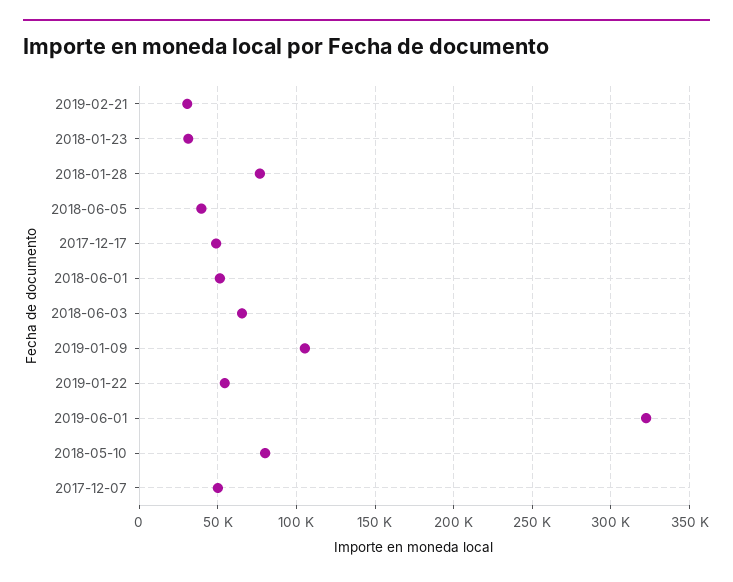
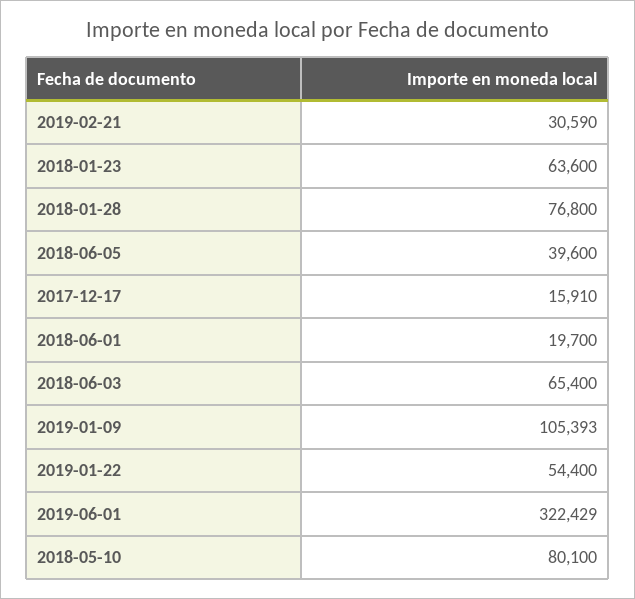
2018-01-23: 30000 -> 63600
2017-12-17: 50000 -> 15910
2018-06-01: 50000 -> 19700
2017-12-07: 50000 -> none

